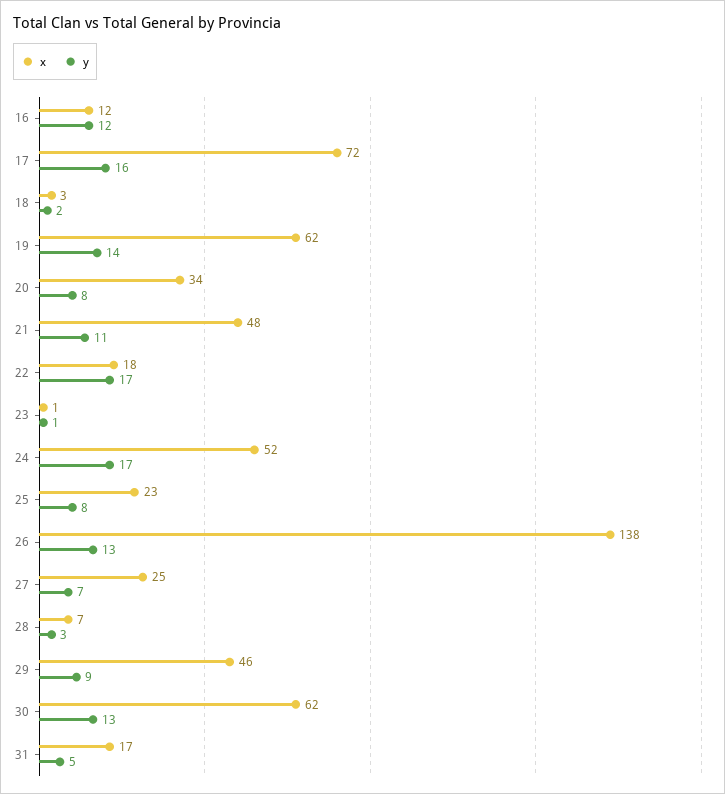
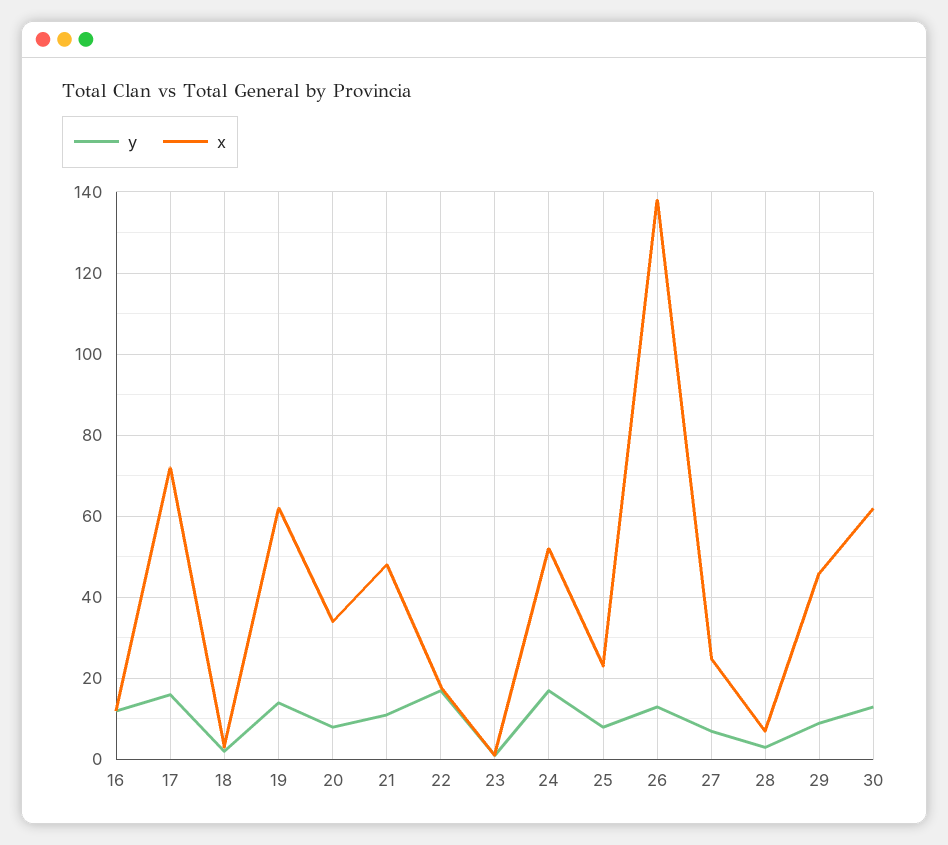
x, 31: 17 -> none
y, 31: 5 -> none

